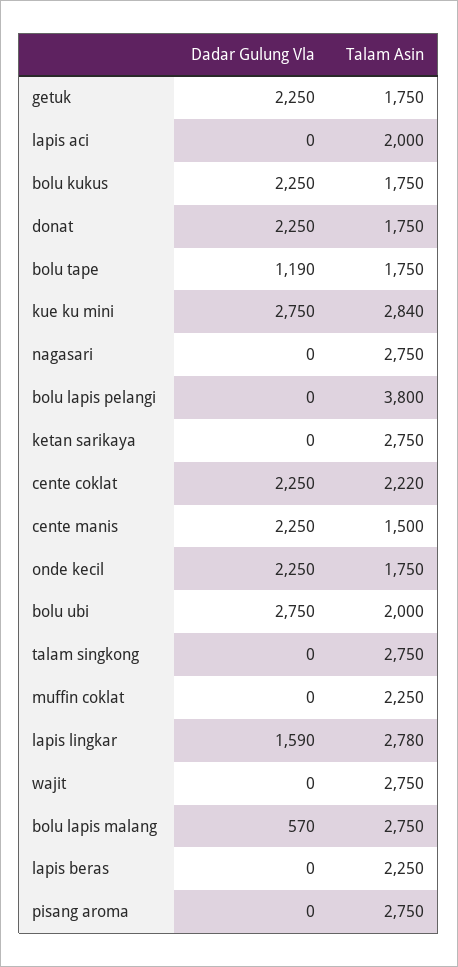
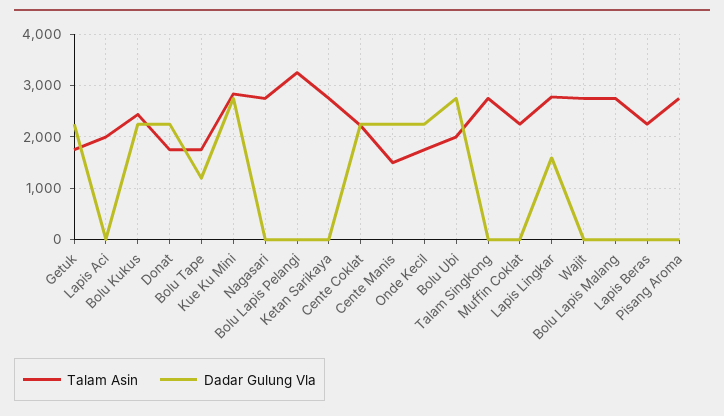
Talam Asin, bolu kukus: 1750 -> 2400
Talam Asin, bolu lapis pelangi: 3800 -> 3200
Dadar Gulung Vla, bolu lapis malang: 570 -> 0

